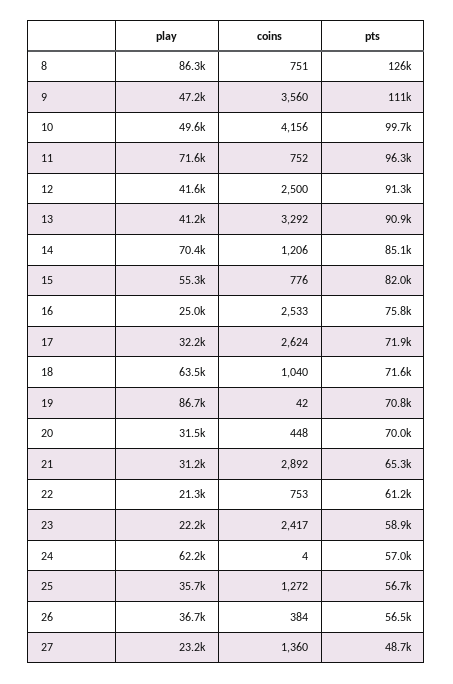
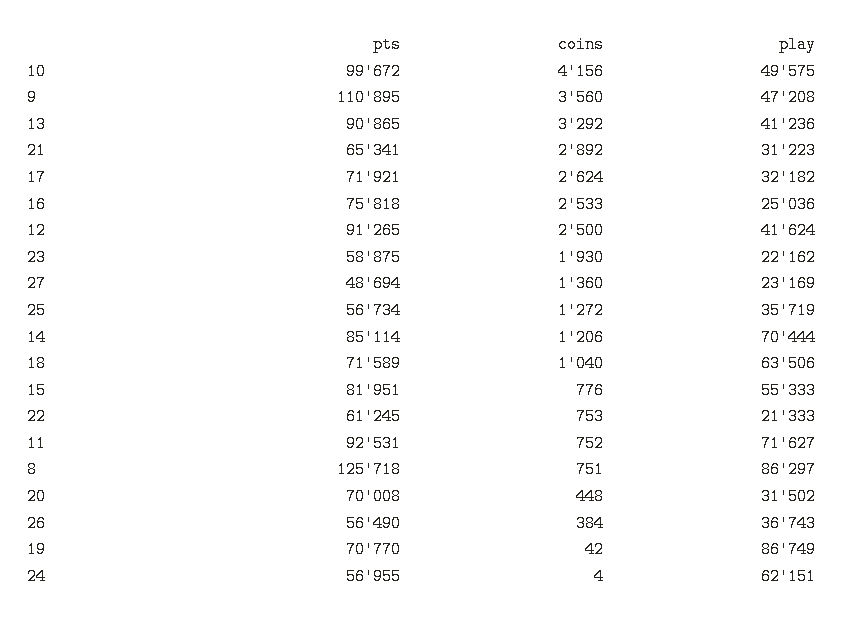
pts, 11: 96300 -> 92531
coins, 23: 2417 -> 1930

